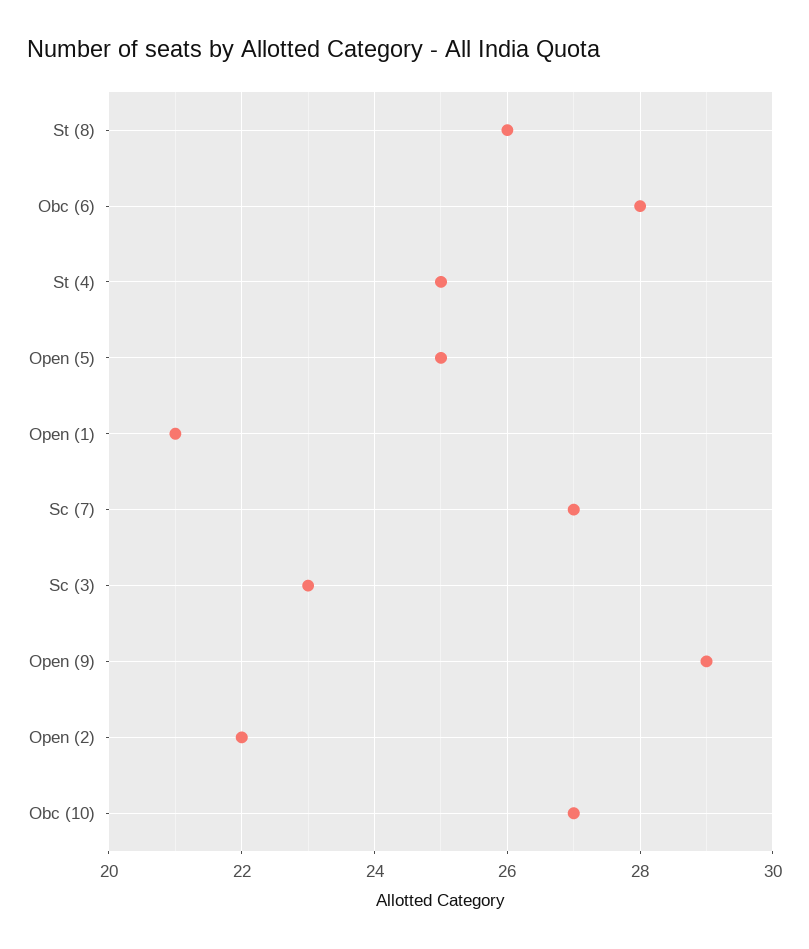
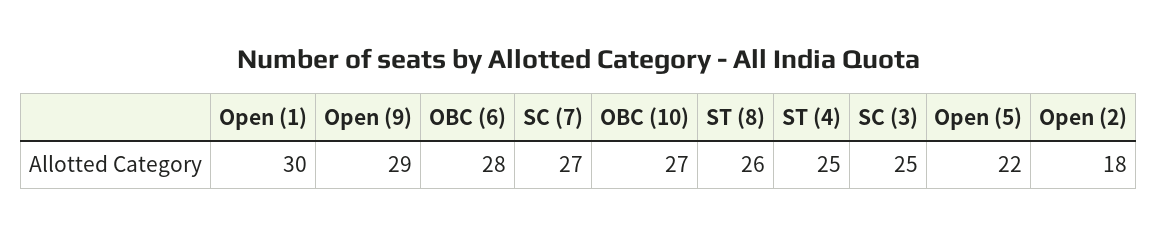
Open (5): 25 -> 22
Open (1): 21 -> 30
Sc (3): 23 -> 25
Open (2): 22 -> 18

